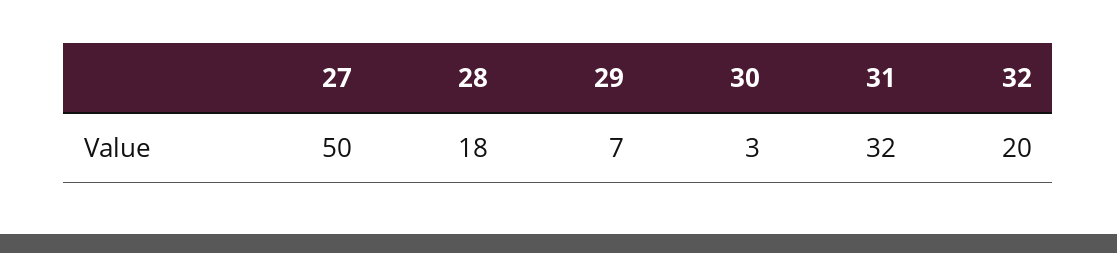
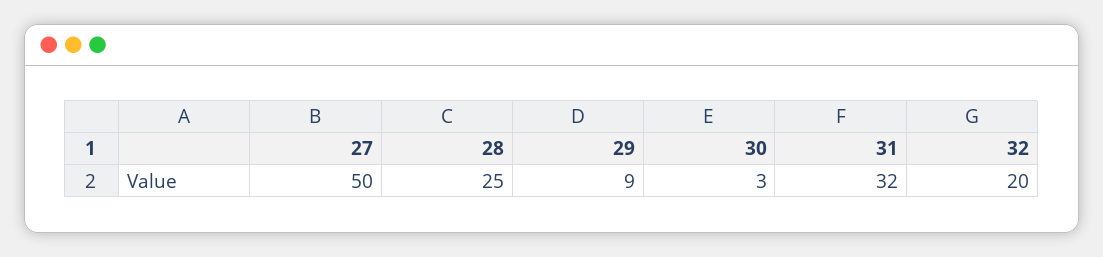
28: 18 -> 25
29: 7 -> 9

